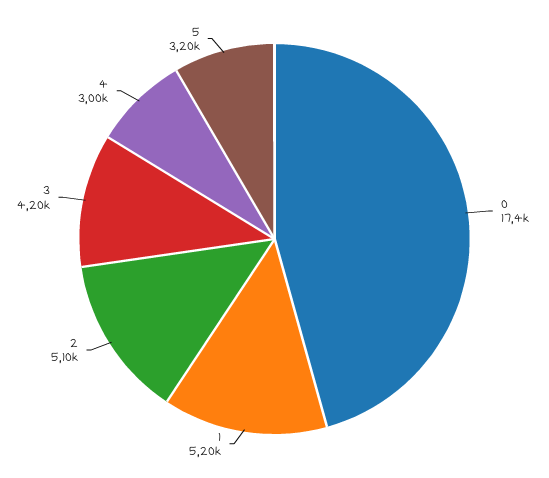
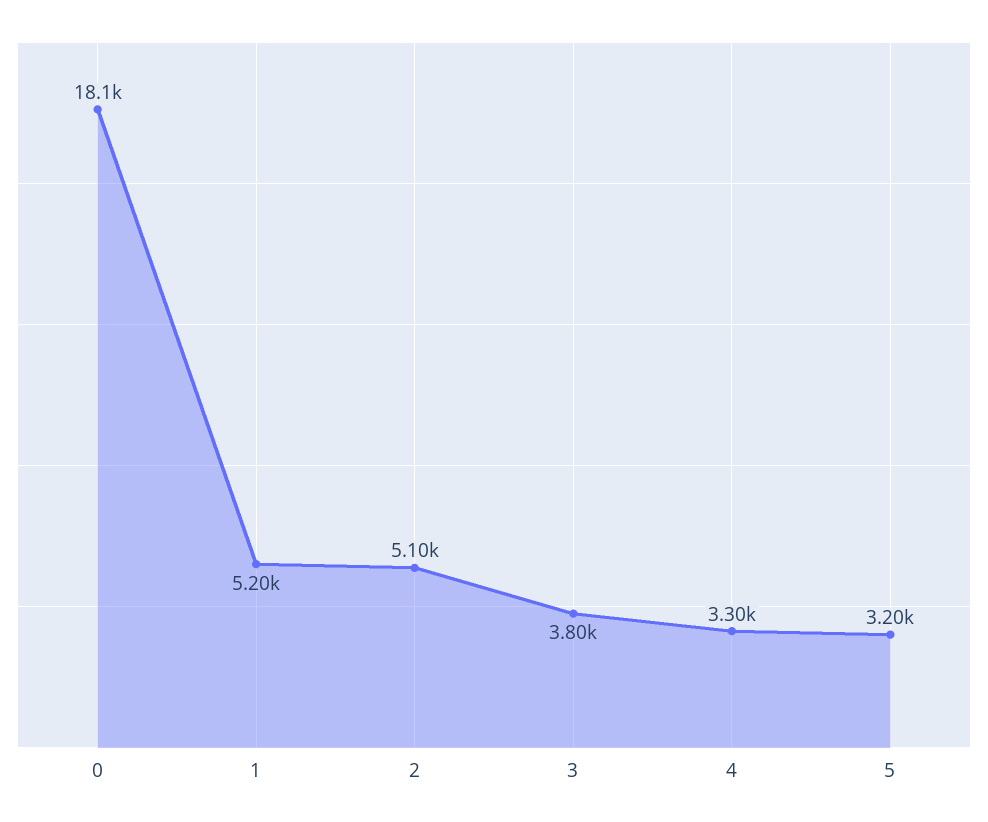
0: 17400 -> 18100
3: 4200 -> 3800
4: 3000 -> 3300

